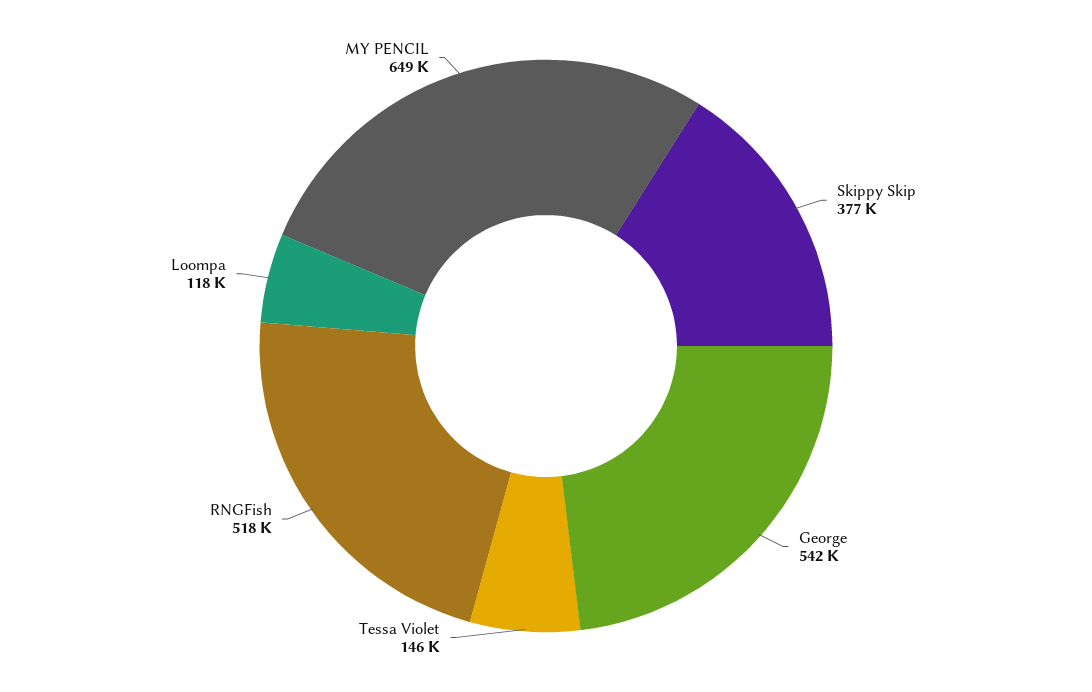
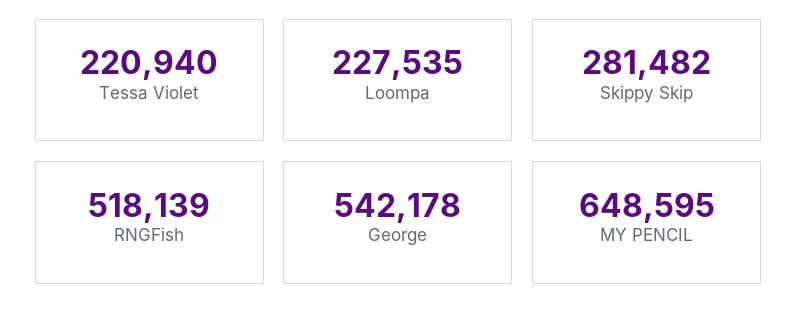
Skippy Skip: 377000 -> 281482
Tessa Violet: 146000 -> 220940
Loompa: 118000 -> 227535

